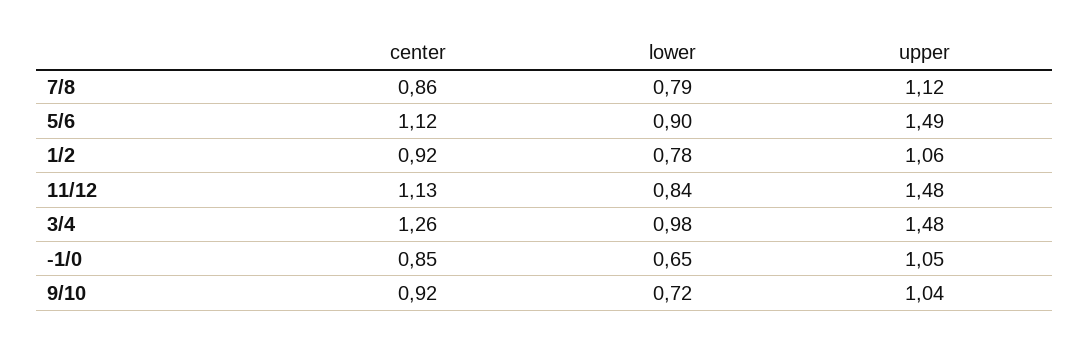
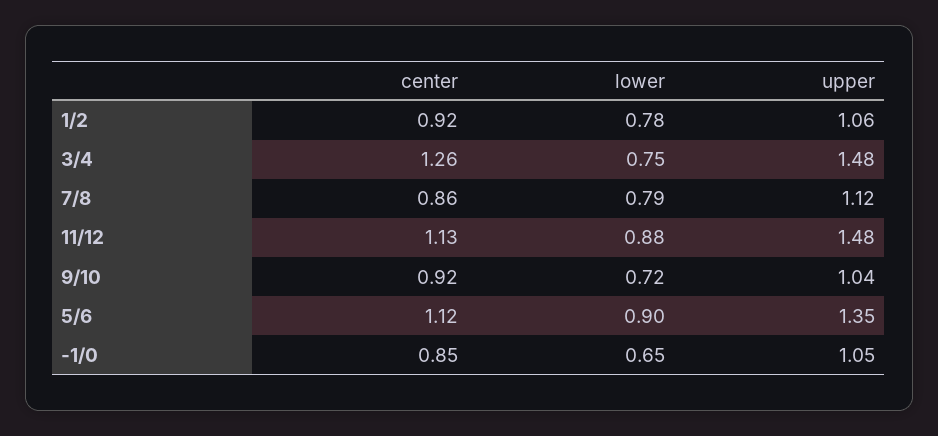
upper, 5/6: 1.49 -> 1.35
lower, 11/12: 0.84 -> 0.88
lower, 3/4: 0.98 -> 0.75

